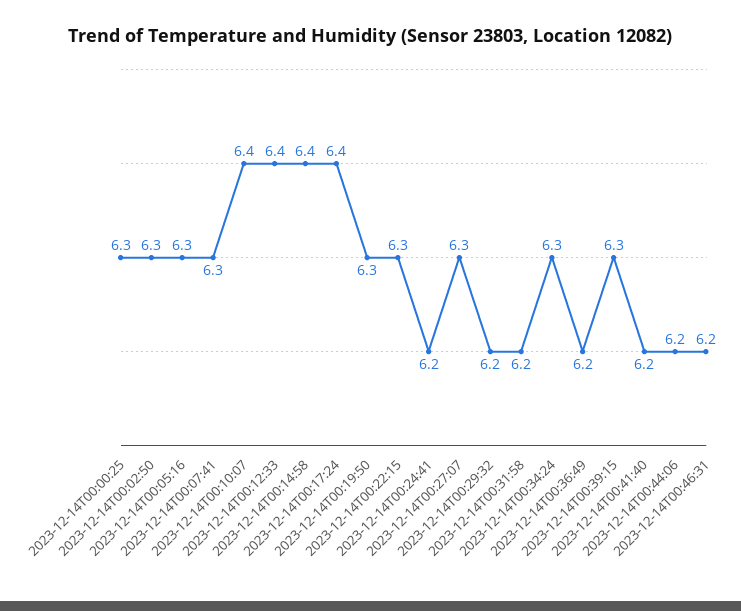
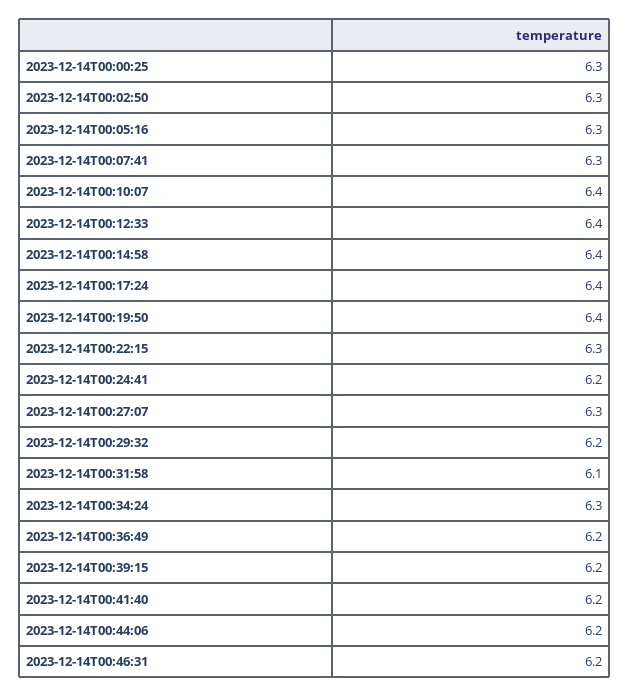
2023-12-14T00:19:50: 6.3 -> 6.4
2023-12-14T00:31:58: 6.2 -> 6.1
2023-12-14T00:39:15: 6.3 -> 6.2

